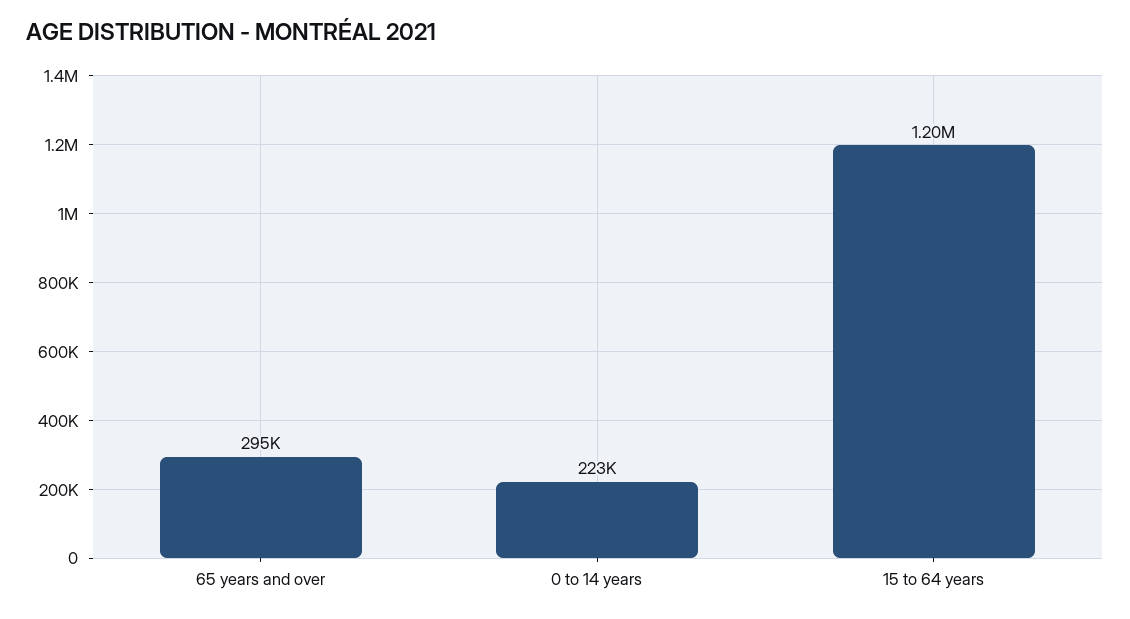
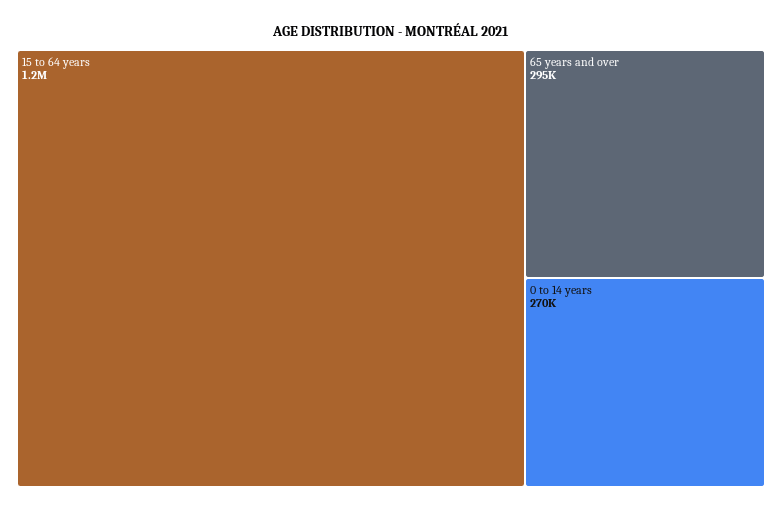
0 to 14 years: 223000 -> 270000

